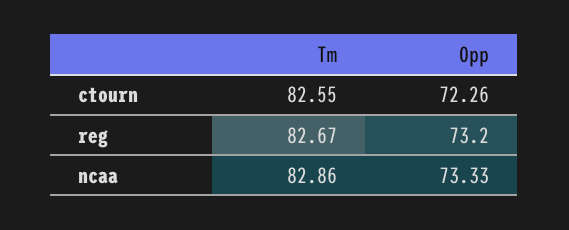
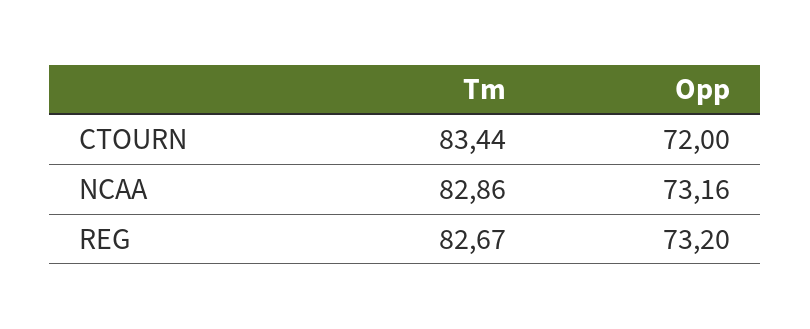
Tm, ctourn: 82.55 -> 83.44
Opp, ctourn: 72.26 -> 72
Opp, ncaa: 73.33 -> 73.16

